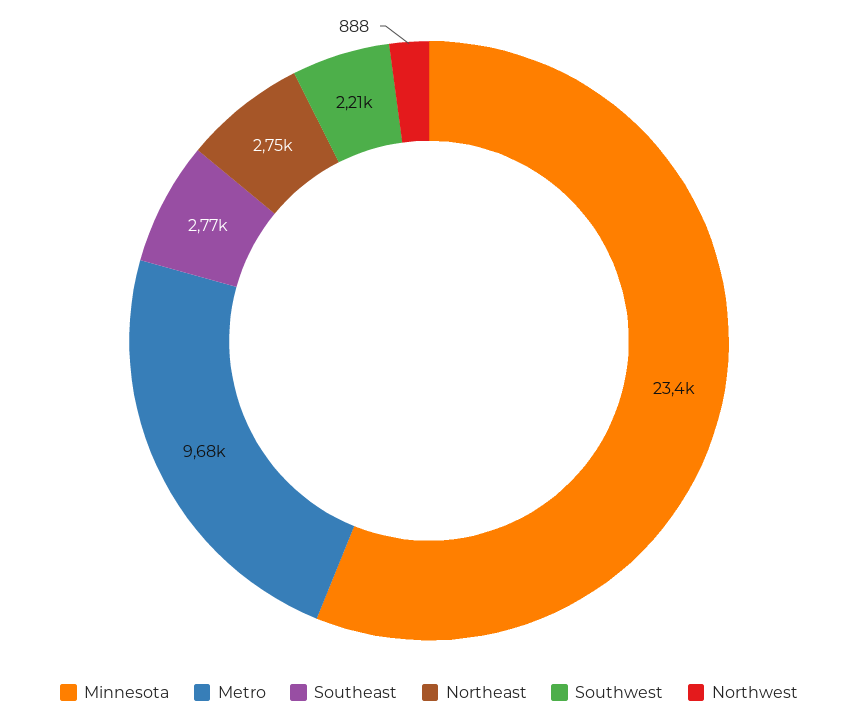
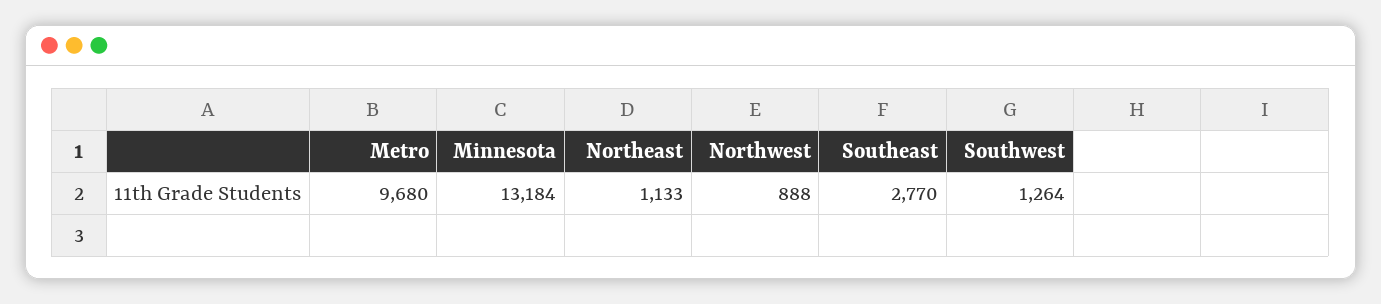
Minnesota: 23400 -> 13184
Northeast: 2750 -> 1133
Southwest: 2210 -> 1264

